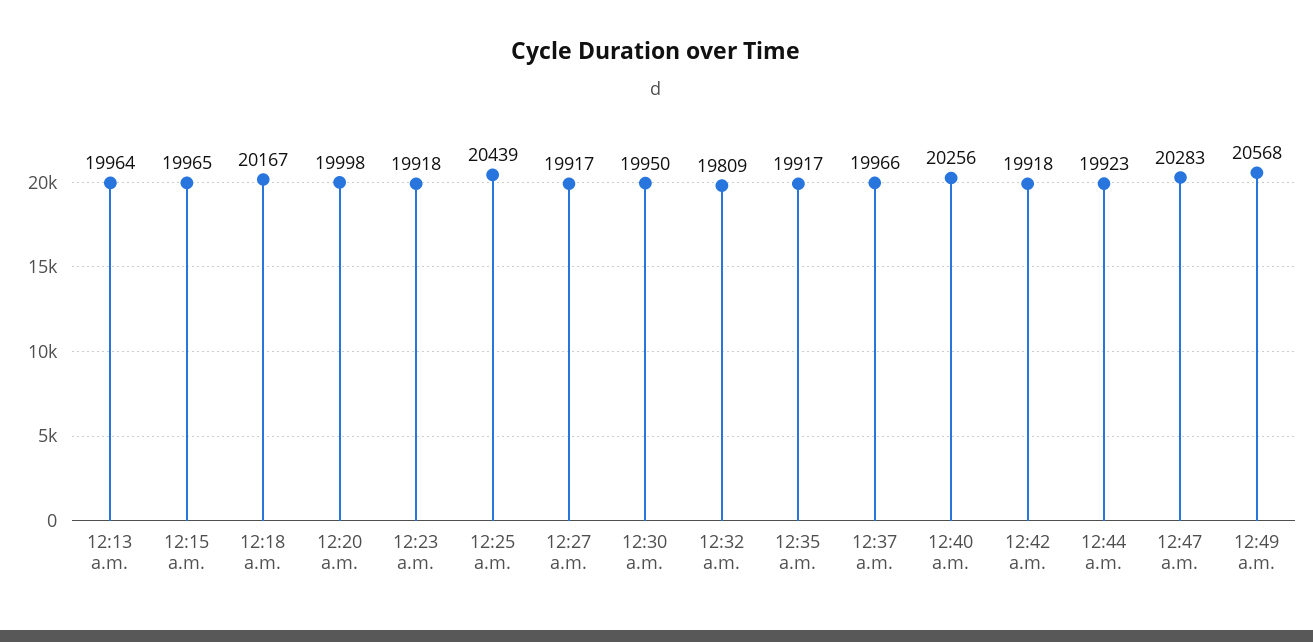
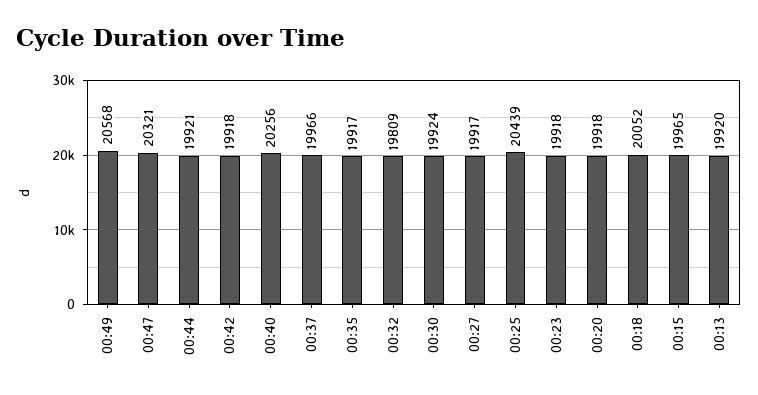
12:13 a.m.: 19964 -> 19920
12:18 a.m.: 20167 -> 20052
12:20 a.m.: 19998 -> 19918
12:30 a.m.: 19950 -> 19924
12:44 a.m.: 19923 -> 19921
12:47 a.m.: 20283 -> 20321

